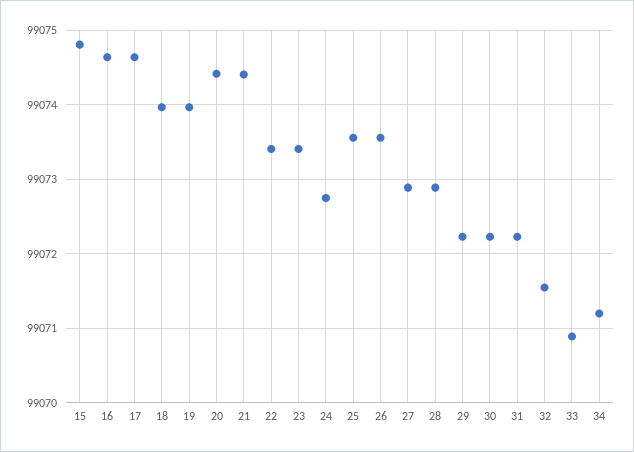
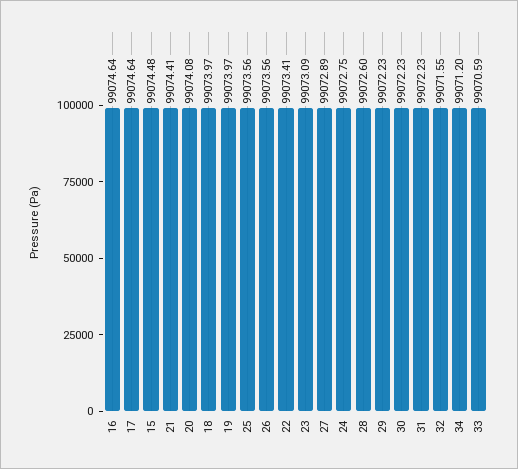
15: 99074.8 -> 99074.48
20: 99074.4 -> 99074.08
23: 99073.4 -> 99073.09
28: 99072.9 -> 99072.6
33: 99070.9 -> 99070.59

